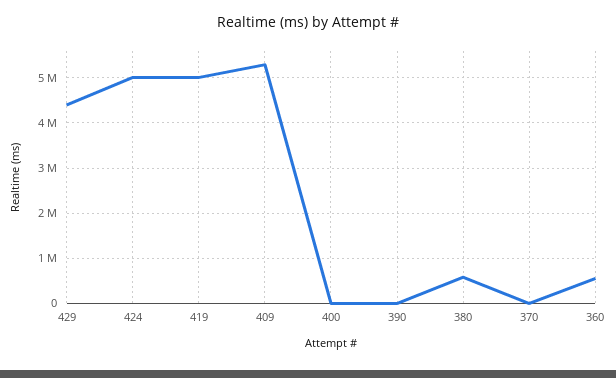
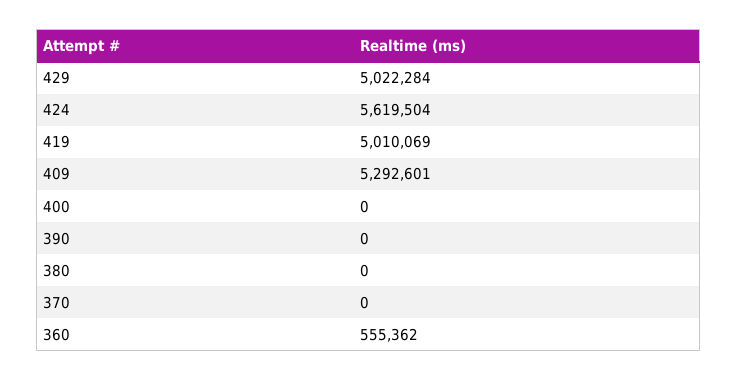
429: 4400000 -> 5022284
424: 5000000 -> 5619504
380: 600000 -> 0

